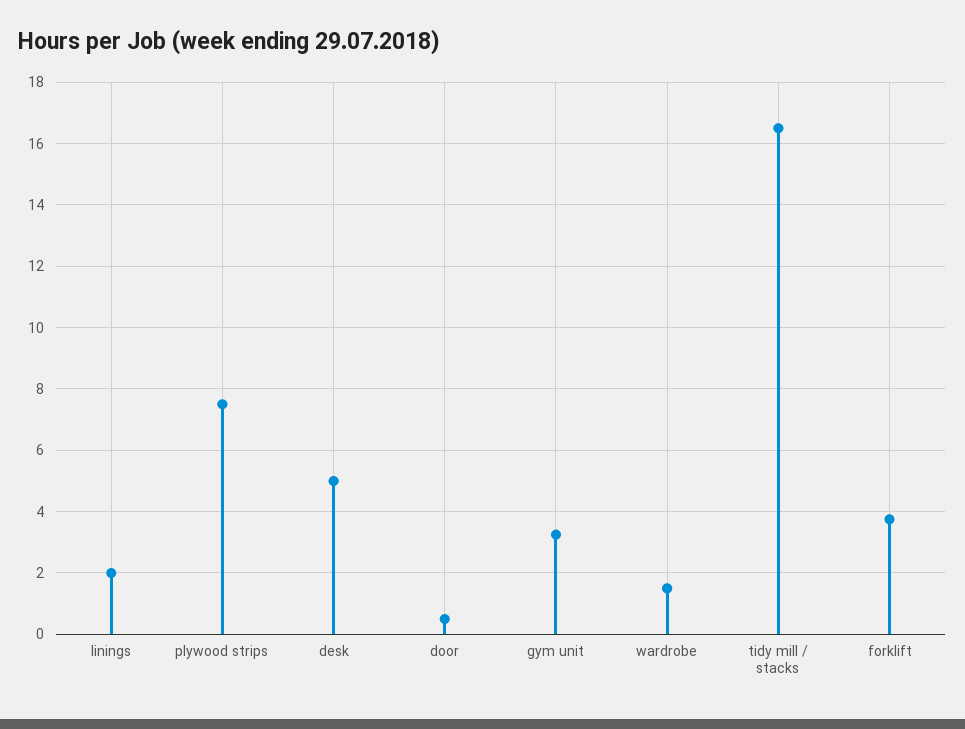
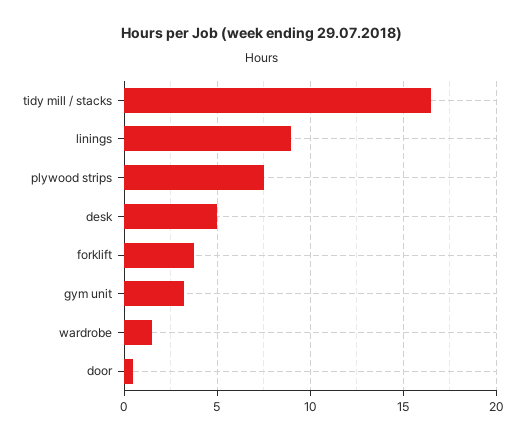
linings: 2 -> 9

